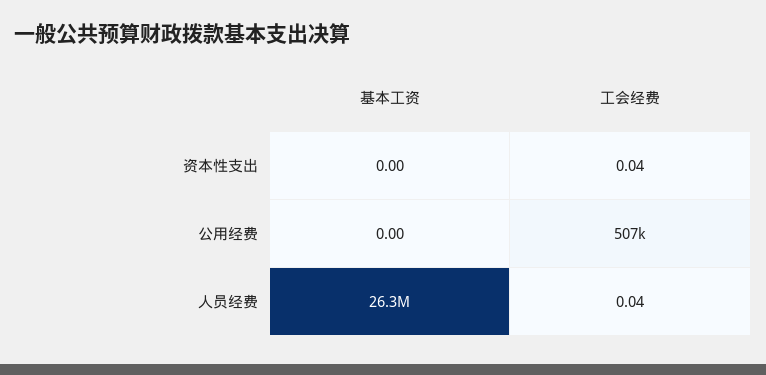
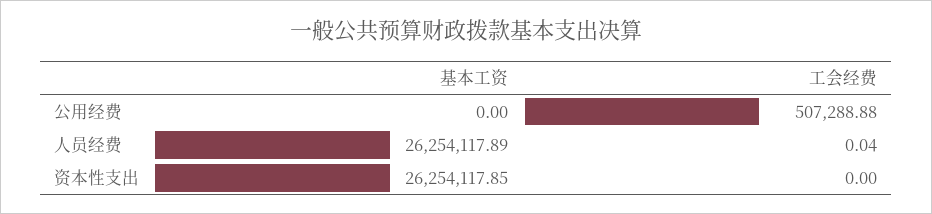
基本工资, 资本性支出: 0 -> 26254117.85
工会经费, 资本性支出: 0.04 -> 0

